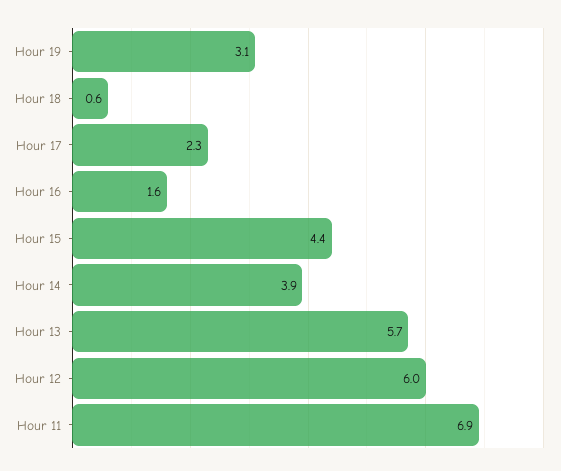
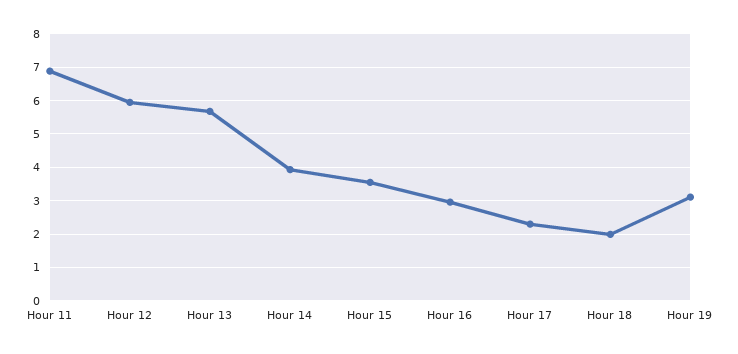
Hour 18: 0.6 -> 2
Hour 16: 1.6 -> 3
Hour 15: 4.4 -> 3.6

